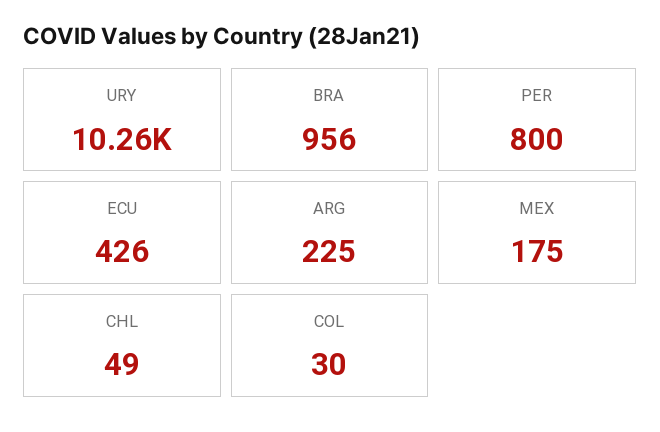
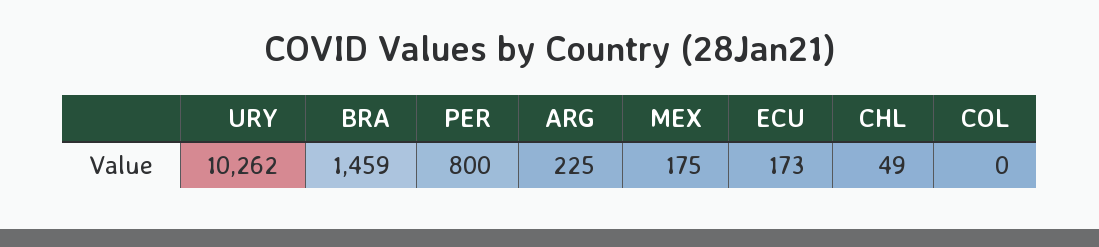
BRA: 956 -> 1459
ECU: 426 -> 173
COL: 30 -> 0

